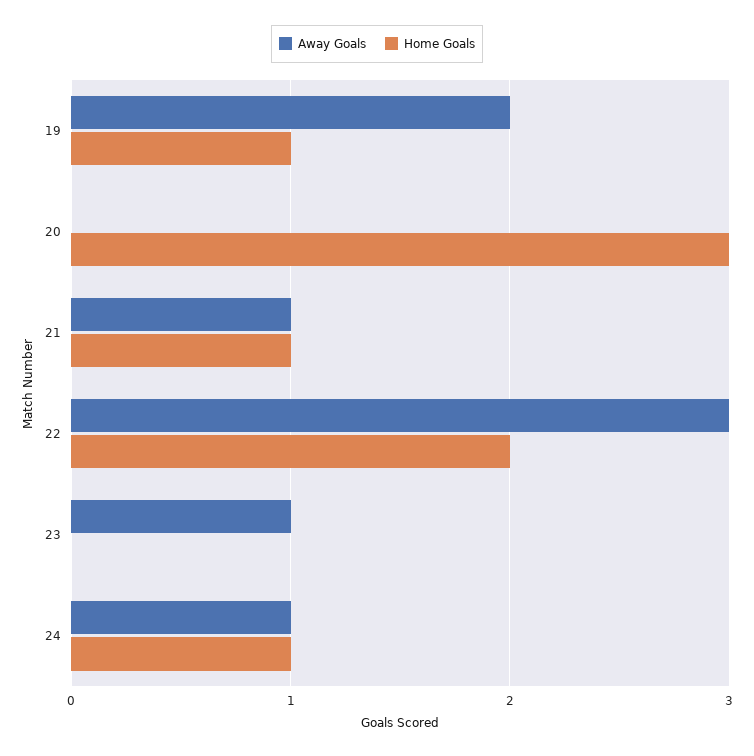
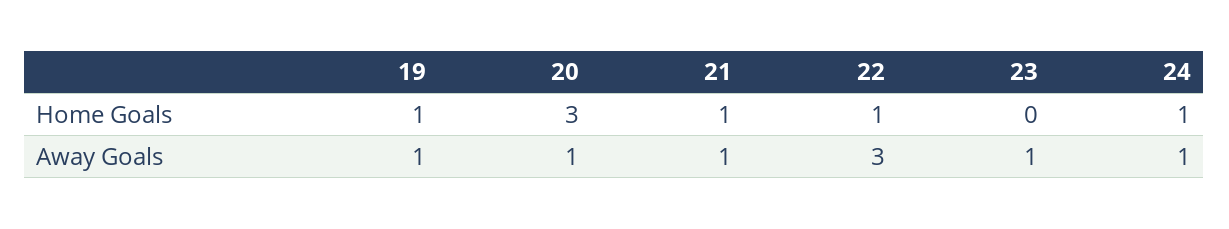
Away Goals, 19: 2 -> 1
Away Goals, 20: 0 -> 1
Home Goals, 22: 2 -> 1

